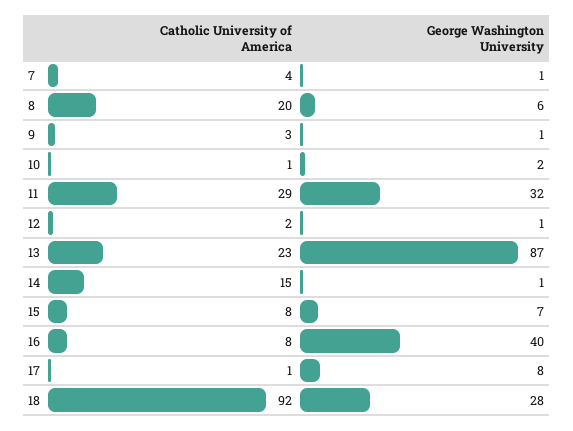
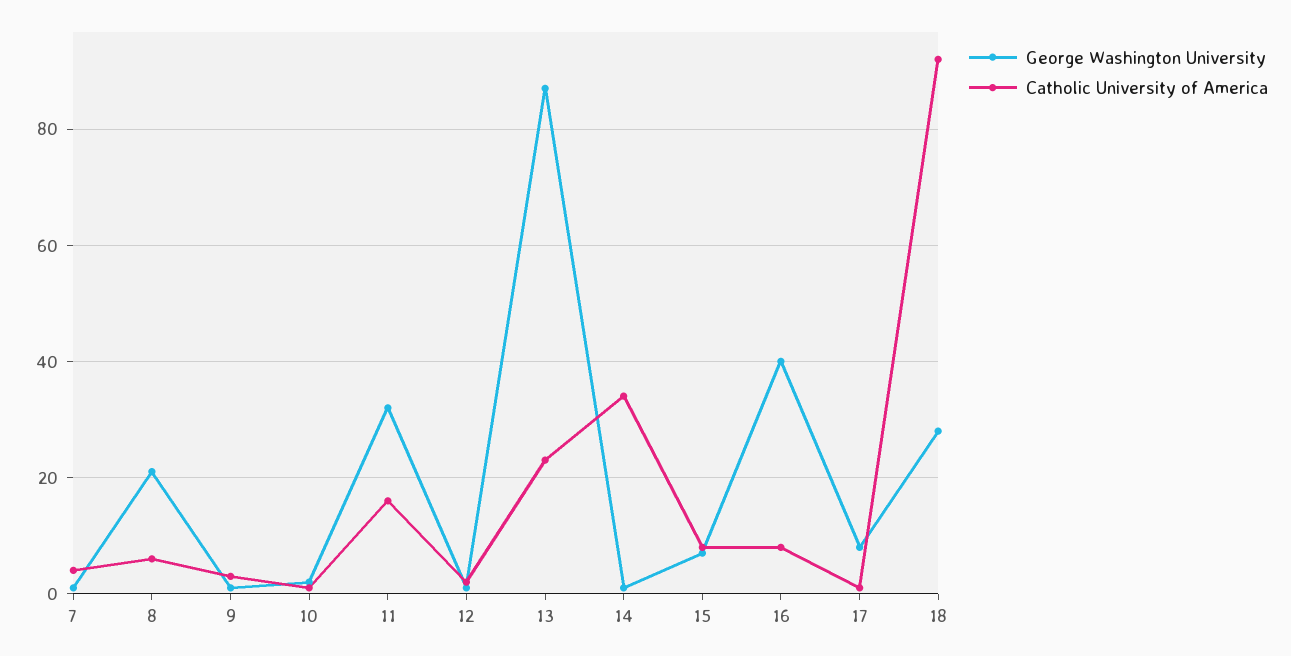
Catholic University of America, 8: 20 -> 5
George Washington University, 8: 6 -> 20
Catholic University of America, 11: 29 -> 15
Catholic University of America, 14: 15 -> 35

